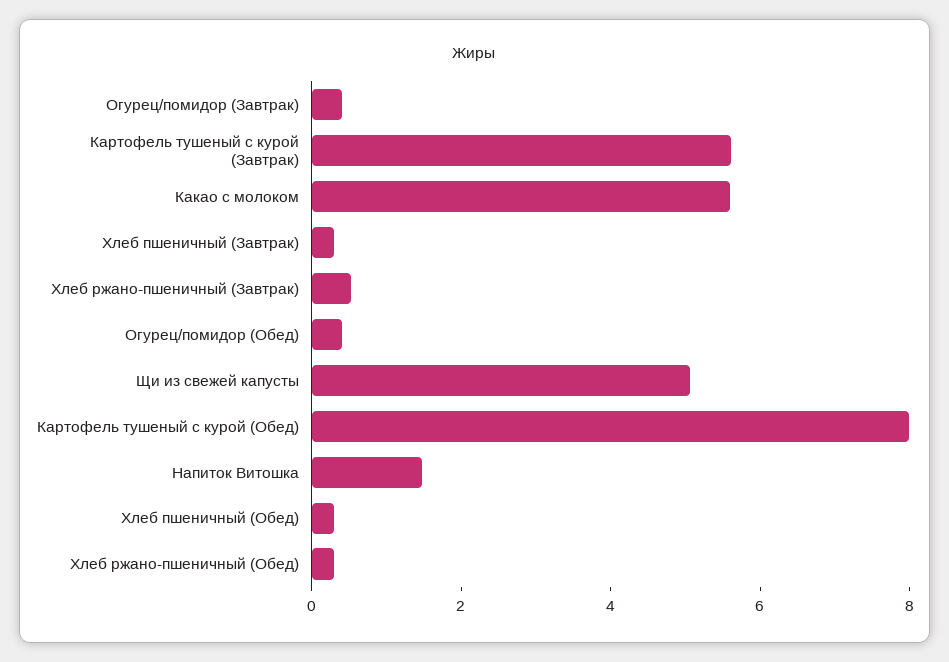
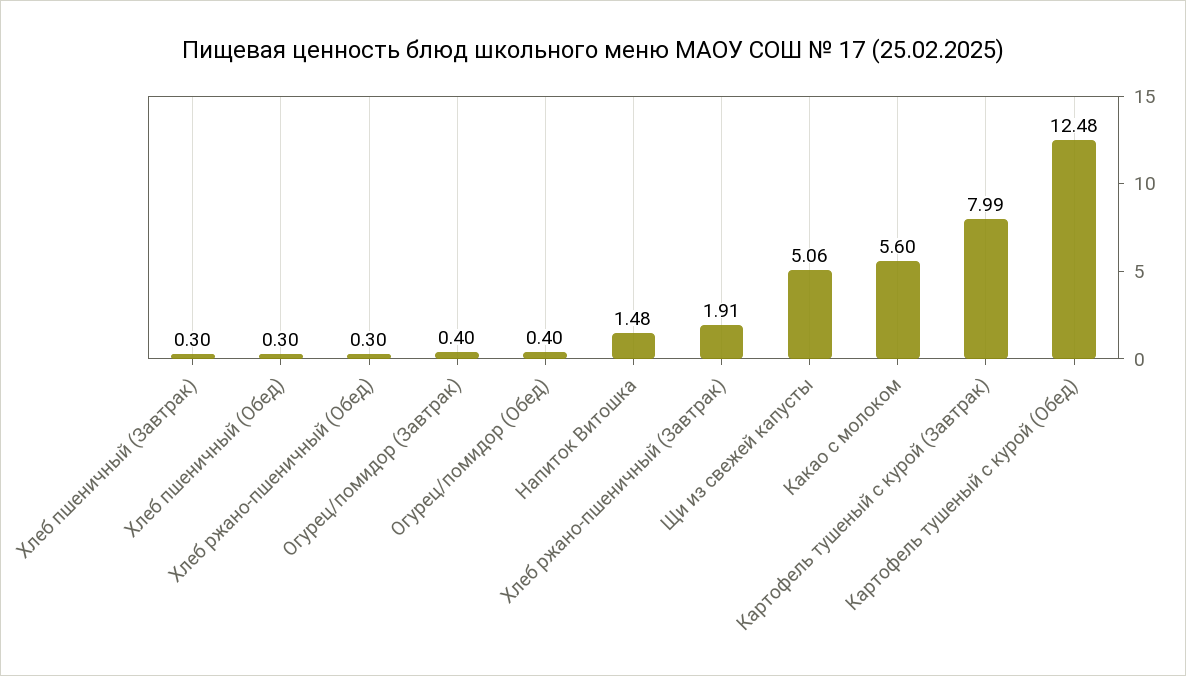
Картофель тушеный с курой (Завтрак): 5.5 -> 7.99
Хлеб ржано-пшеничный (Завтрак): 0.5 -> 1.91
Картофель тушеный с курой (Обед): 8 -> 12.48

